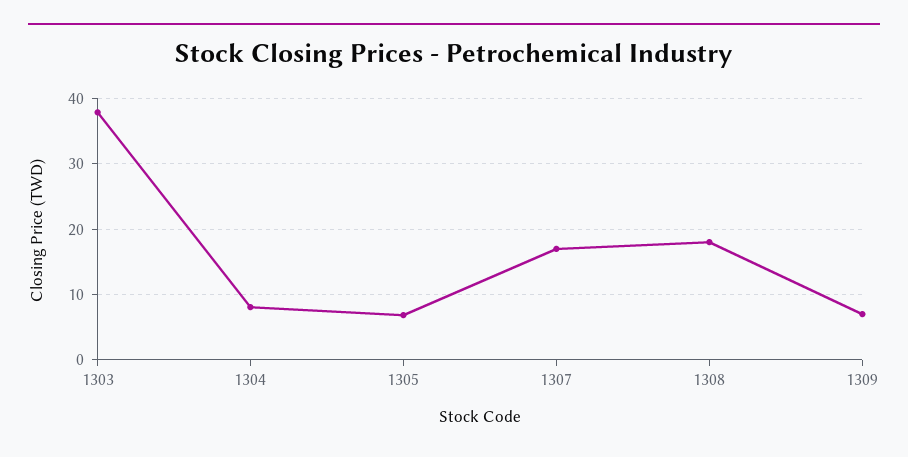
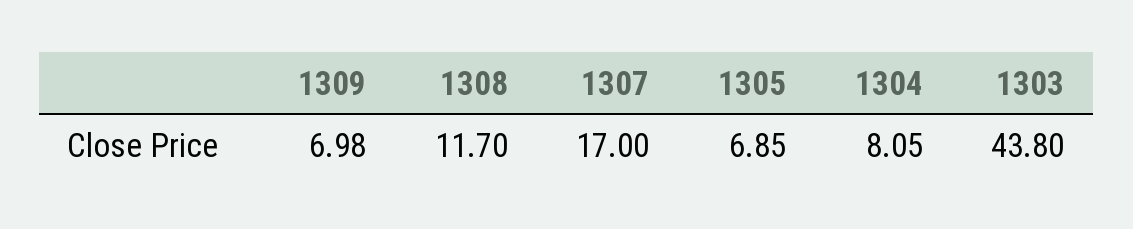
1303: 38 -> 43.8
1308: 18 -> 11.7

